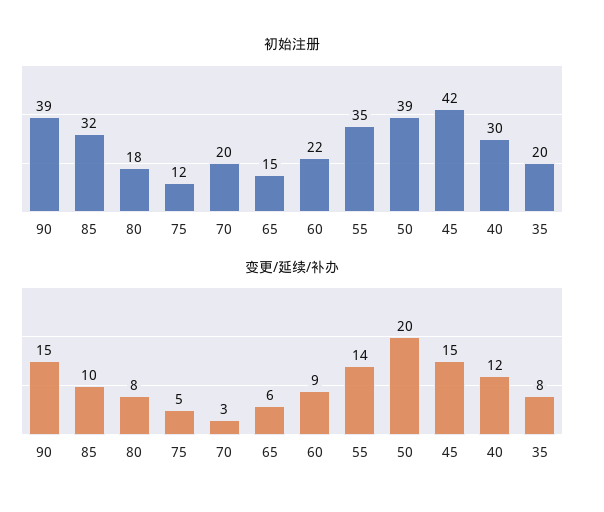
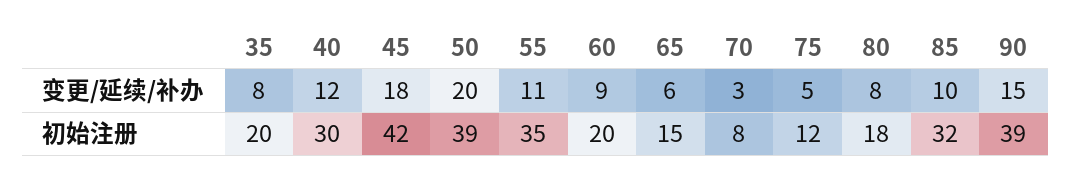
初始注册, 70: 20 -> 8
初始注册, 60: 22 -> 20
变更/延续/补办, 55: 14 -> 11
变更/延续/补办, 45: 15 -> 18

